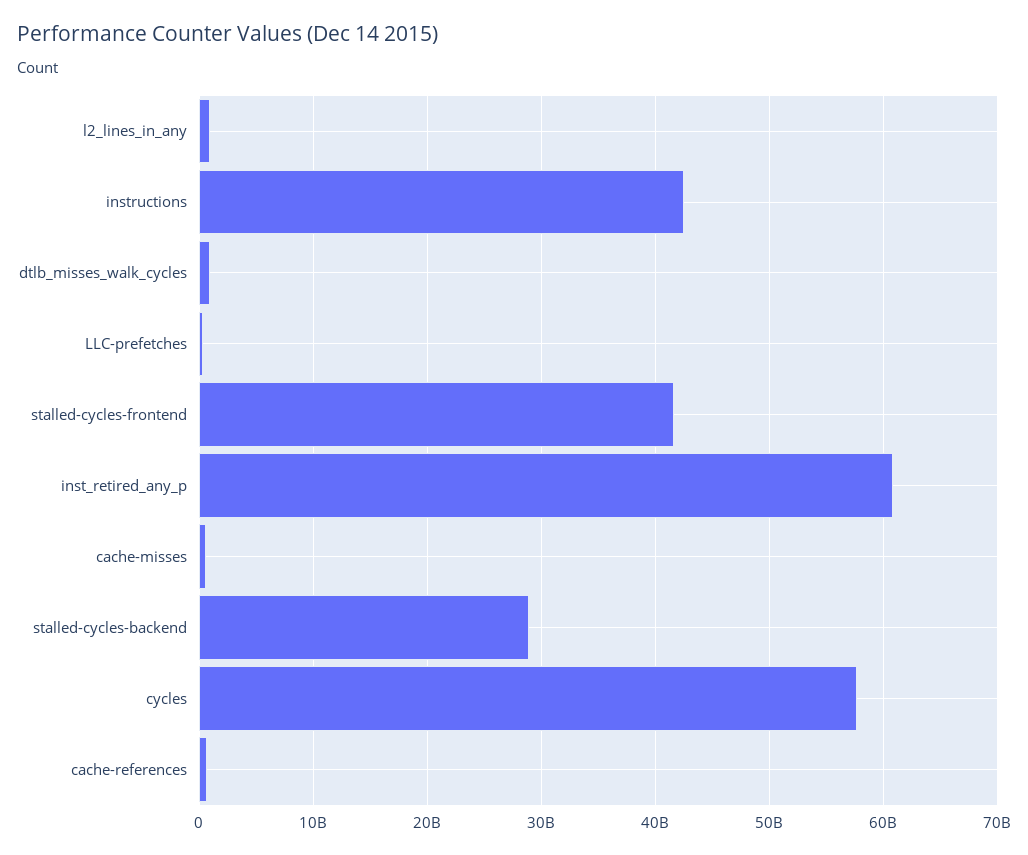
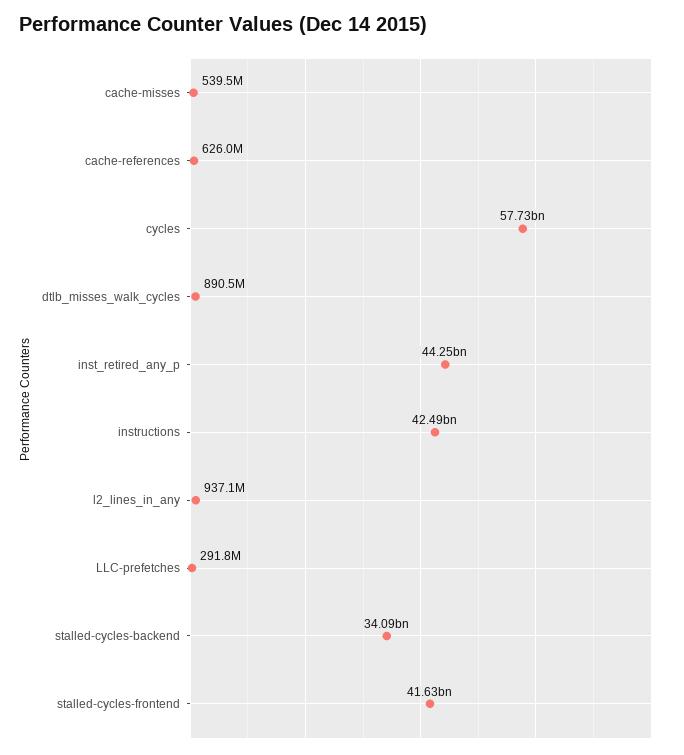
inst_retired_any_p: 61000000000 -> 44250000000
stalled-cycles-backend: 29000000000 -> 34090000000

